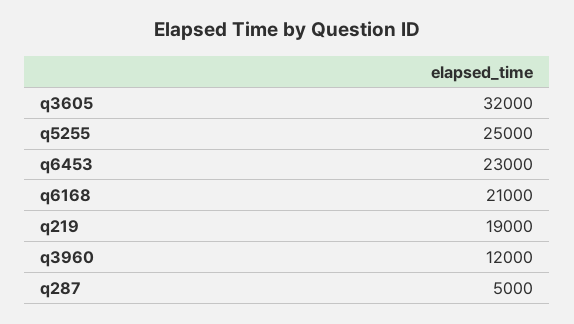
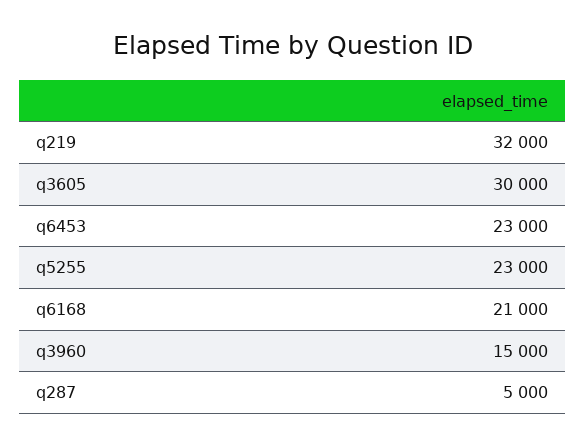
q3605: 32000 -> 30000
q5255: 25000 -> 23000
q219: 19000 -> 32000
q3960: 12000 -> 15000

